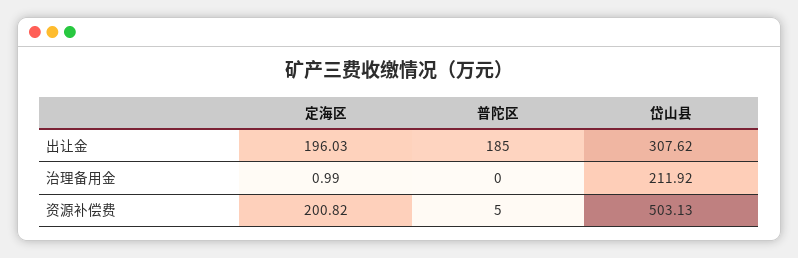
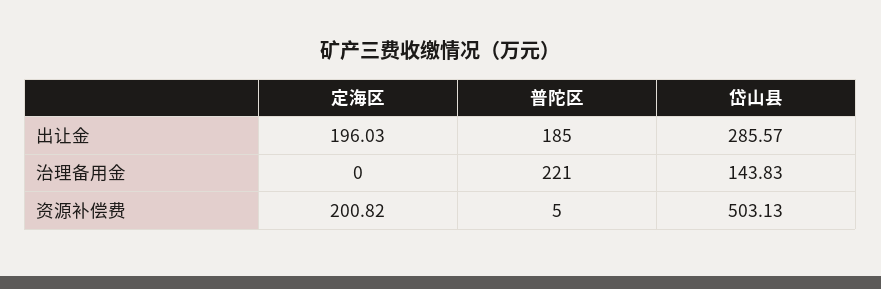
岱山县, 出让金: 307.62 -> 285.57
定海区, 治理备用金: 0.99 -> 0
普陀区, 治理备用金: 0 -> 221
岱山县, 治理备用金: 211.92 -> 143.83

